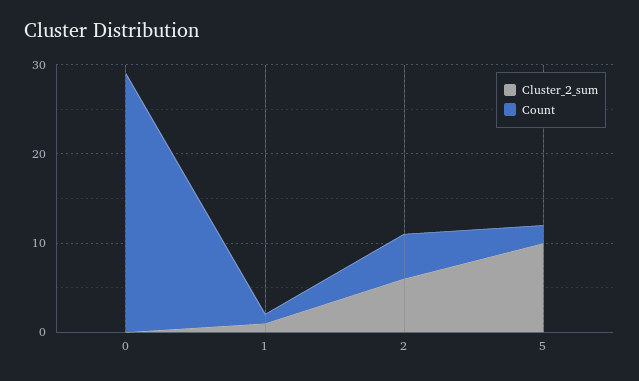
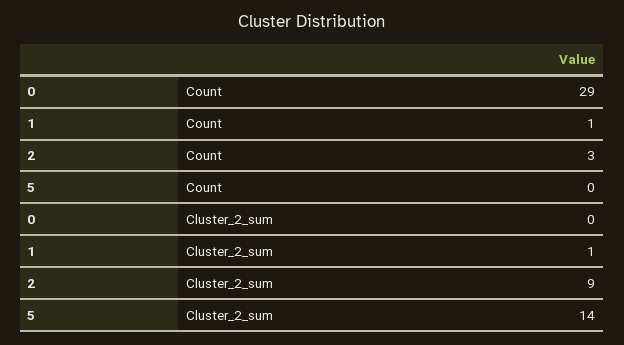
Cluster_2_sum, 2: 6 -> 9
Count, 2: 5 -> 3
Cluster_2_sum, 5: 10 -> 14
Count, 5: 2 -> 0

